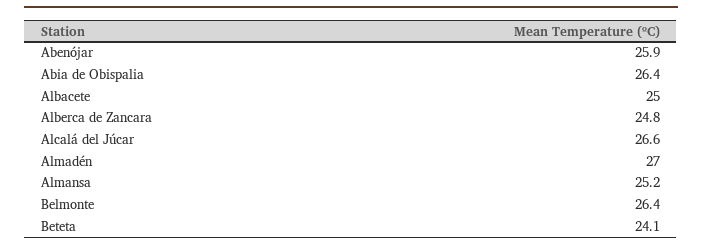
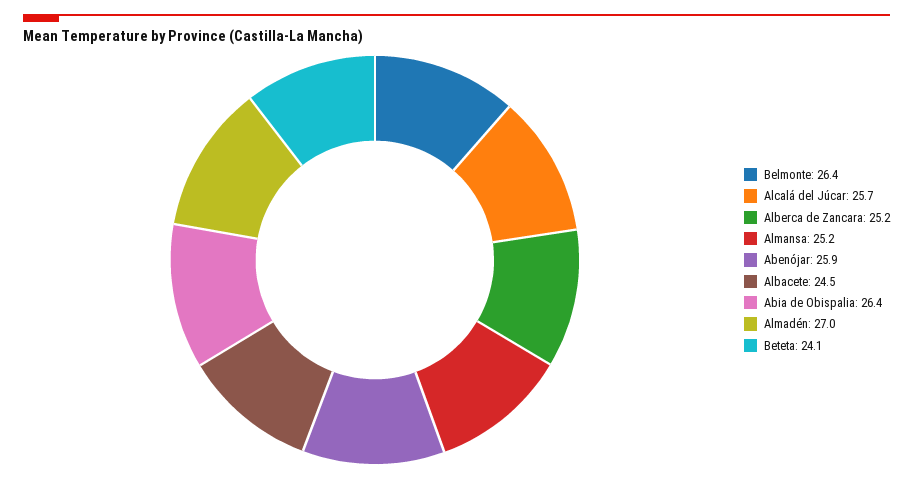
Albacete: 25 -> 24.5
Alberca de Zancara: 24.8 -> 25.2
Alcalá del Júcar: 26.6 -> 25.7

